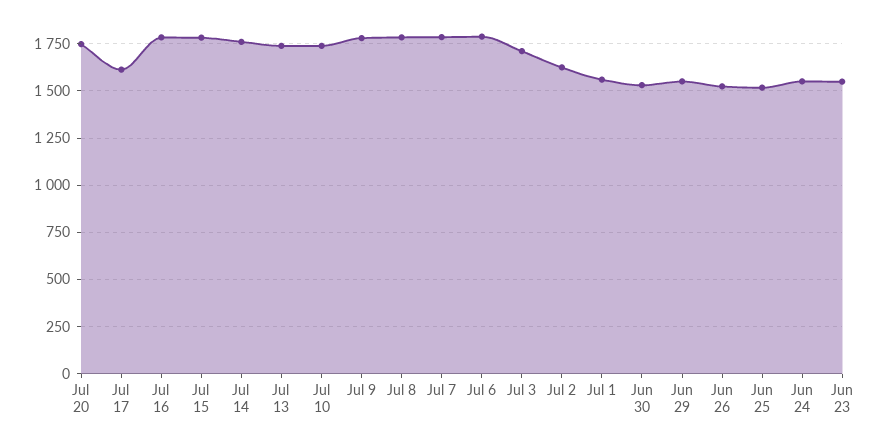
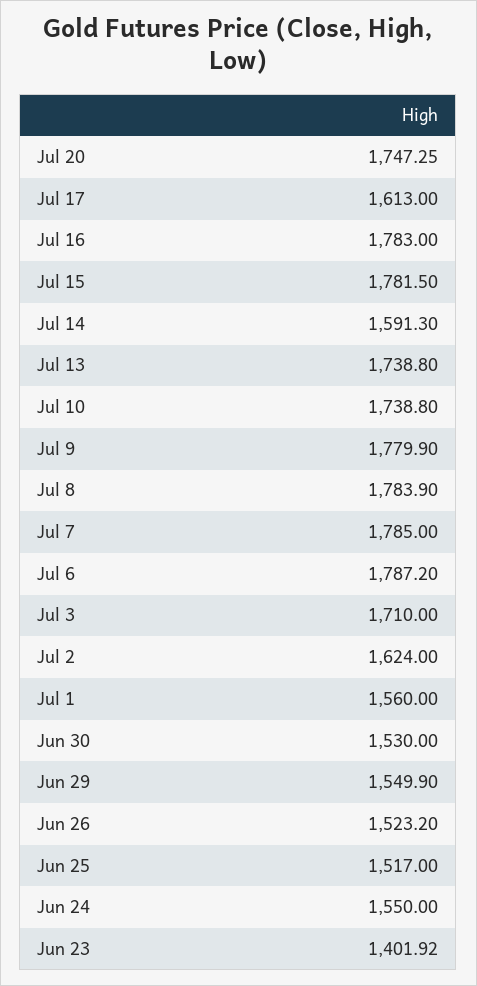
Jul 14: 1750 -> 1591.3
Jun 23: 1550 -> 1401.92

